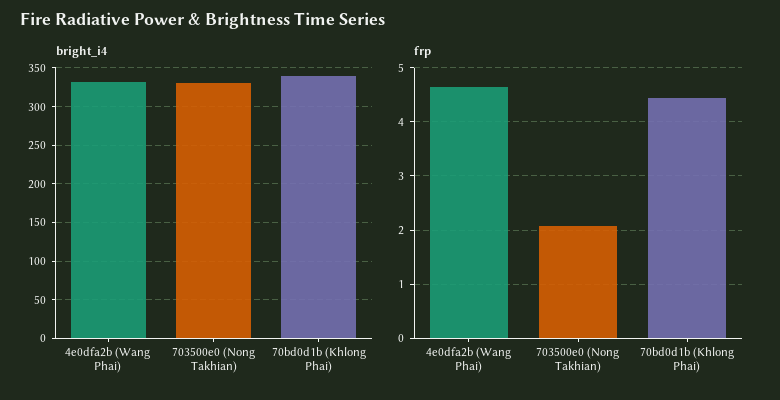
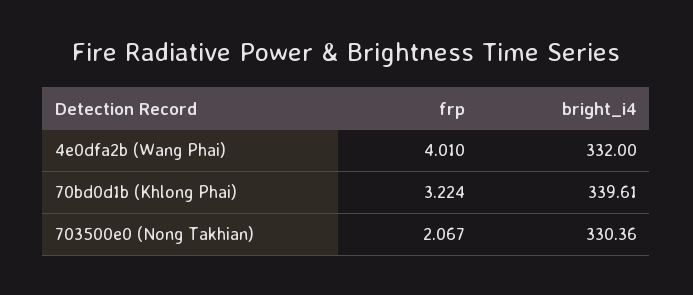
frp, 4e0dfa2b (Wang Phai): 4.6 -> 4.01
frp, 70bd0d1b (Khlong Phai): 4.4 -> 3.224

